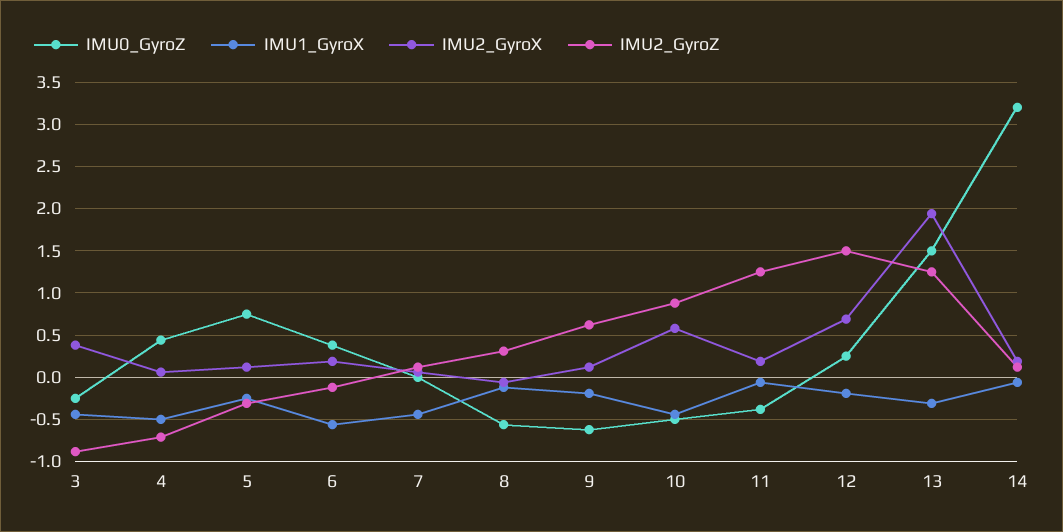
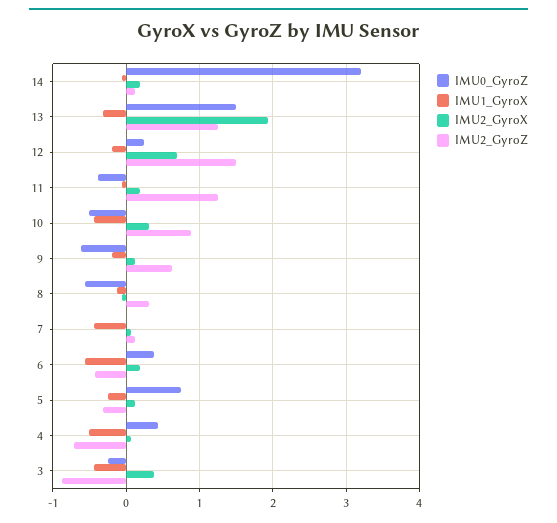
IMU2_GyroZ, 6: -0.1 -> -0.4
IMU2_GyroX, 10: 0.6 -> 0.3

